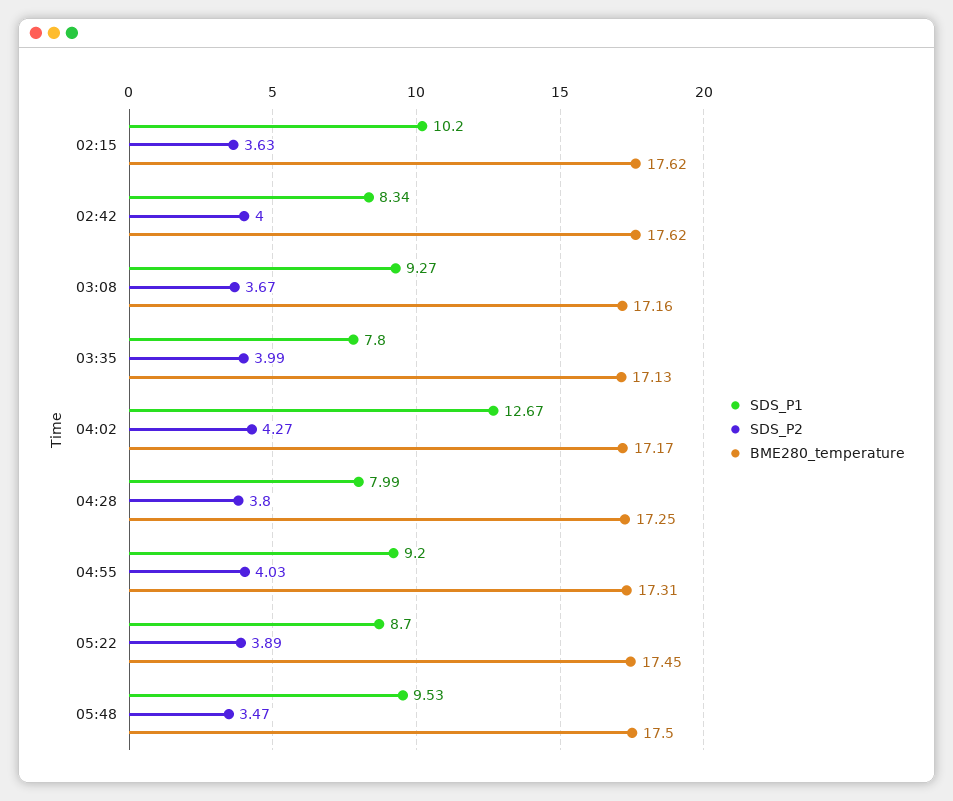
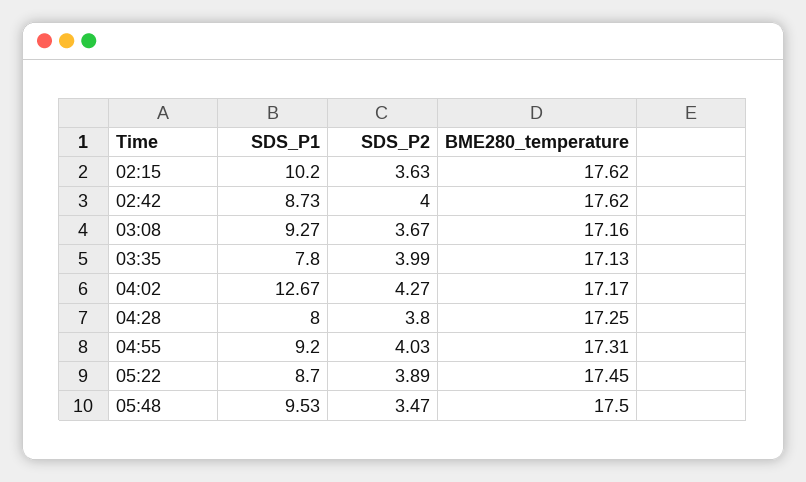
SDS_P1, 02:42: 8.34 -> 8.73
SDS_P1, 04:28: 7.99 -> 8

